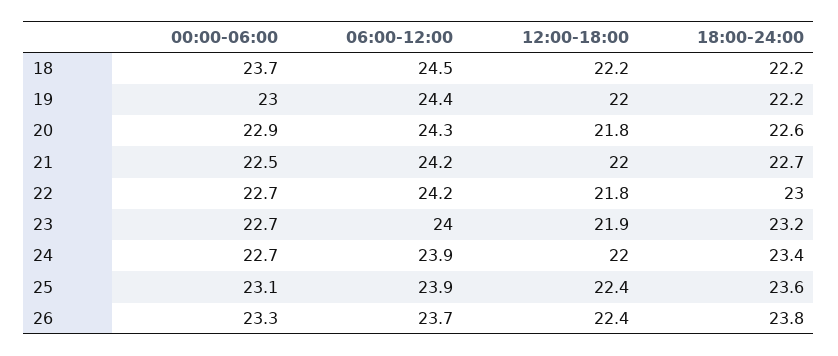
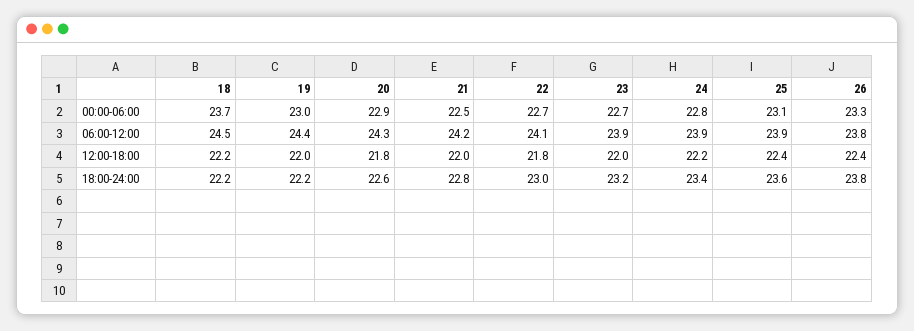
18:00-24:00, 21: 22.7 -> 22.8
06:00-12:00, 22: 24.2 -> 24.1
06:00-12:00, 23: 24 -> 23.9
12:00-18:00, 23: 21.9 -> 22
00:00-06:00, 24: 22.7 -> 22.8
12:00-18:00, 24: 22 -> 22.2
06:00-12:00, 26: 23.7 -> 23.8

